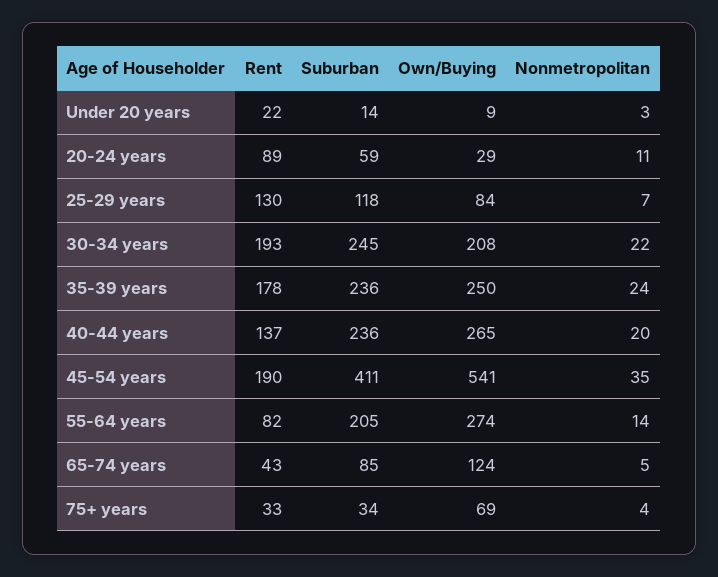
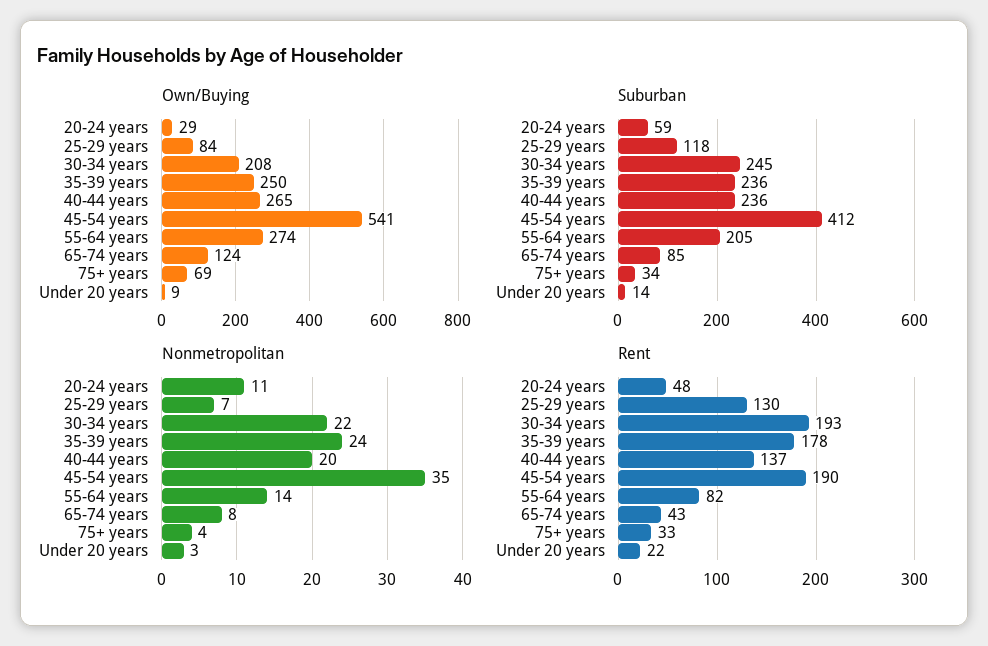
Rent, 20-24 years: 89 -> 48
Suburban, 45-54 years: 411 -> 412
Nonmetropolitan, 65-74 years: 5 -> 8

